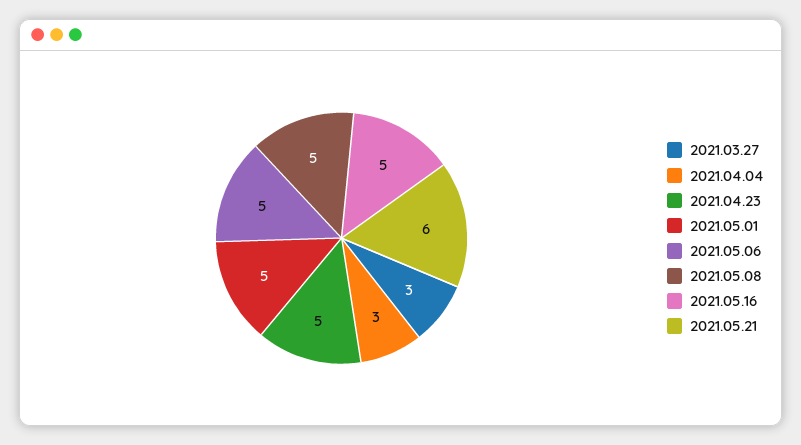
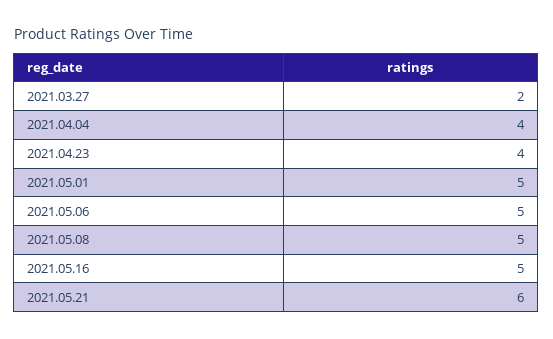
2021.03.27: 3 -> 2
2021.04.04: 3 -> 4
2021.04.23: 5 -> 4

